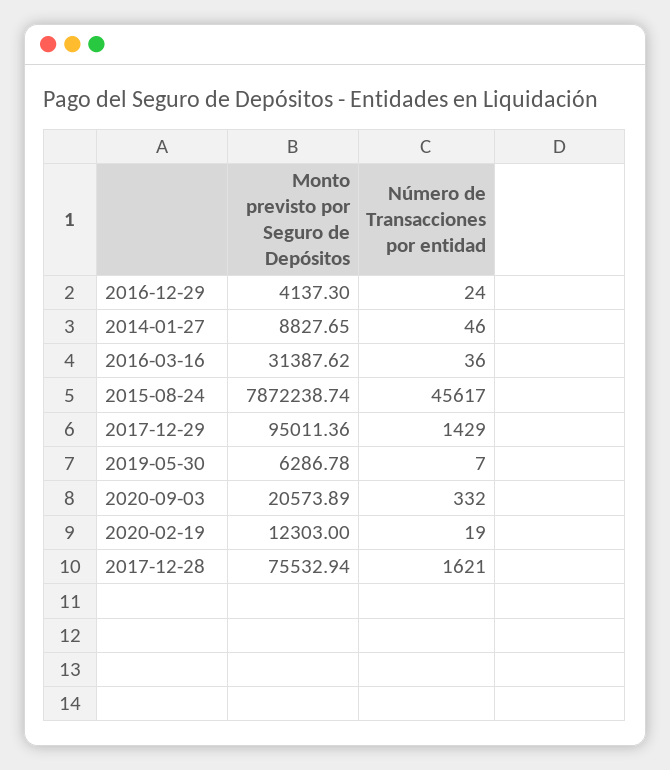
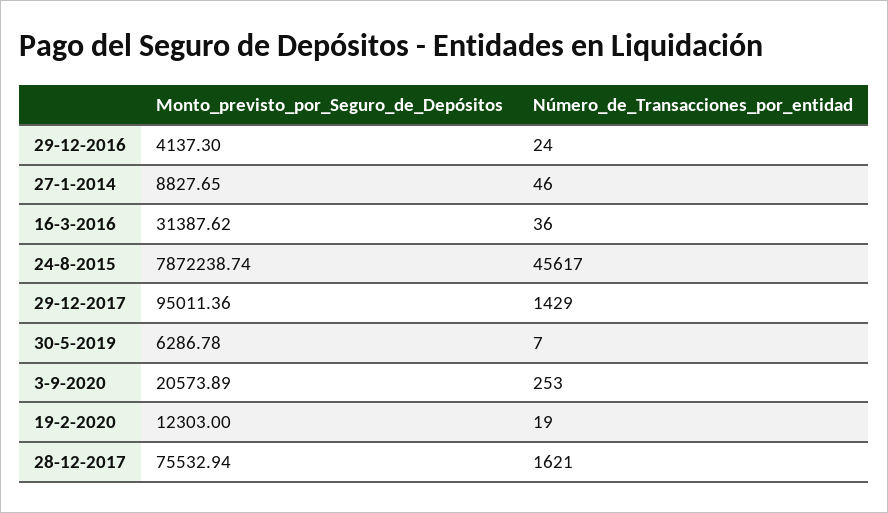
Número de Transacciones por entidad, 2020-09-03: 332 -> 253

